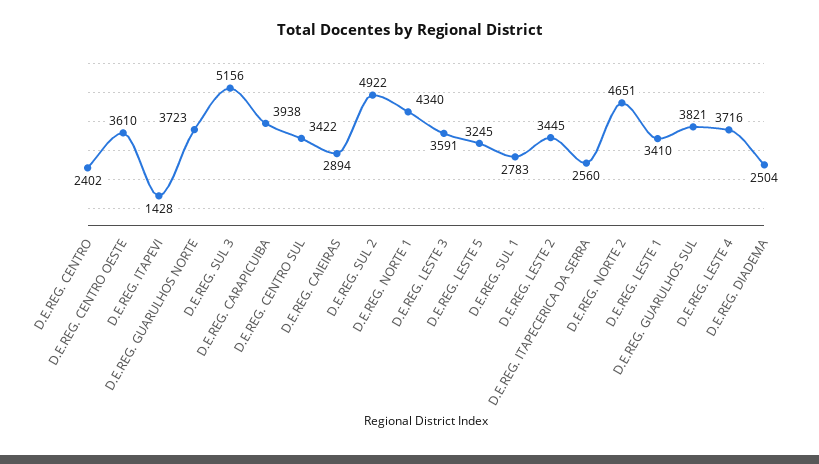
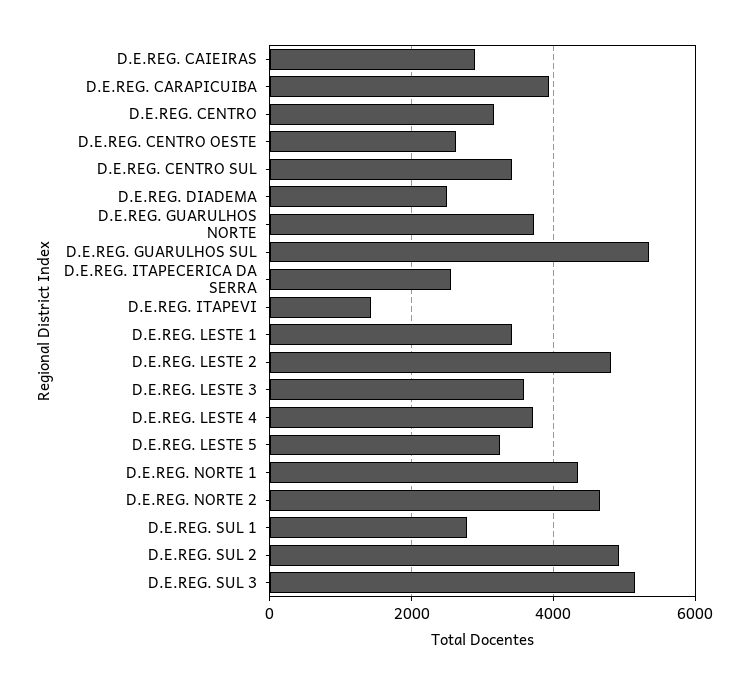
D.E.REG. CENTRO: 2402 -> 3200
D.E.REG. CENTRO OESTE: 3610 -> 2600
D.E.REG. LESTE 2: 3445 -> 4800
D.E.REG. GUARULHOS SUL: 3821 -> 5400

